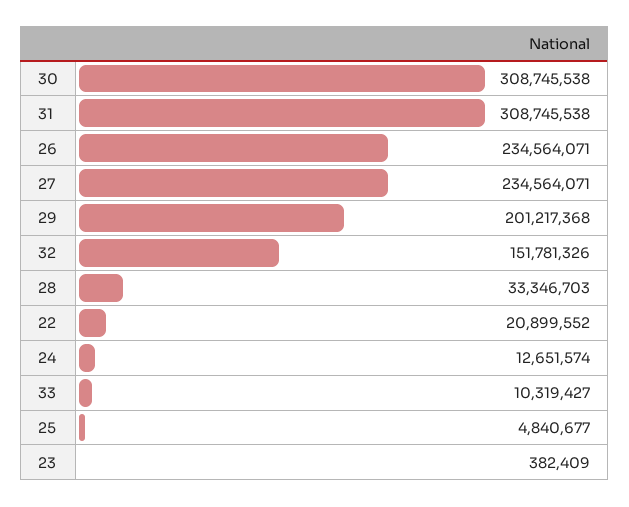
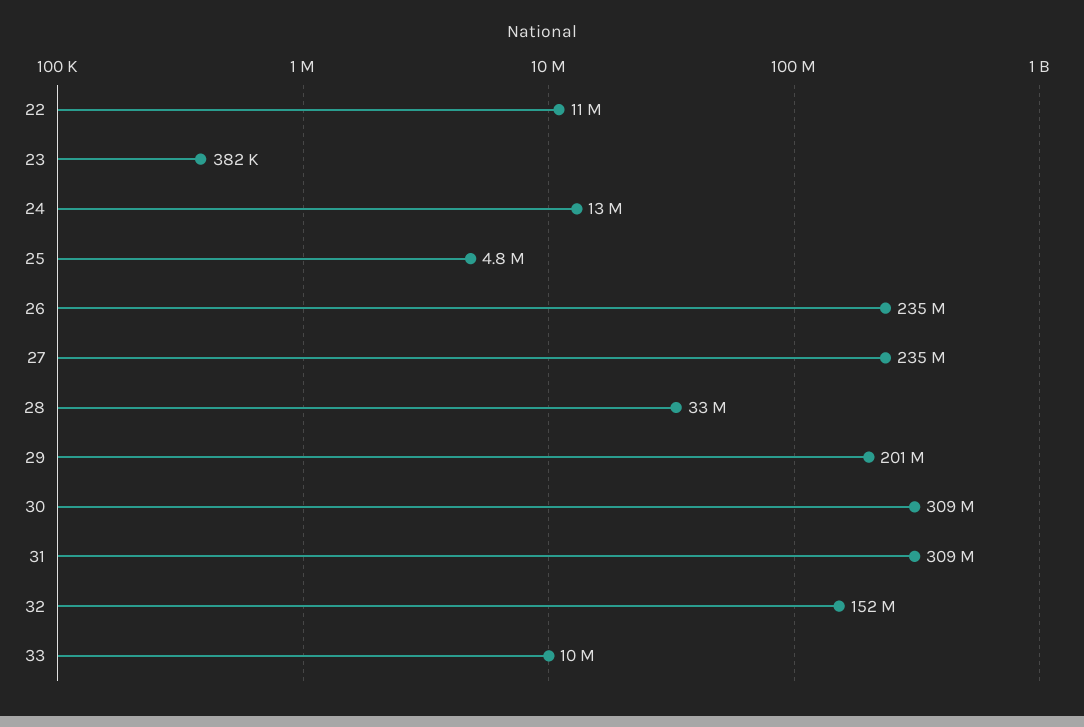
22: 20899552 -> 11000000

